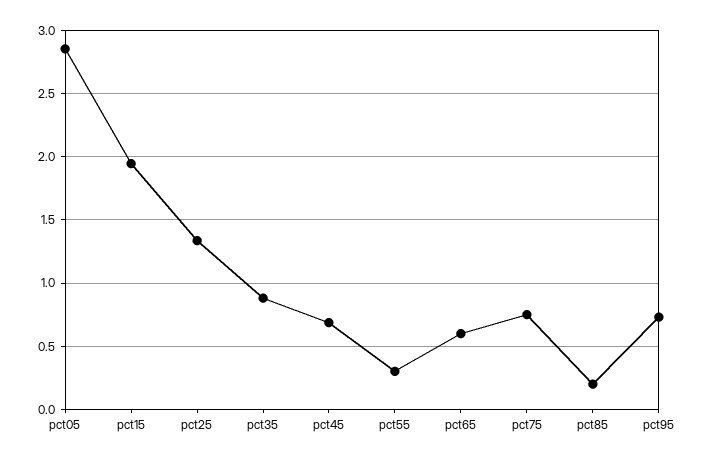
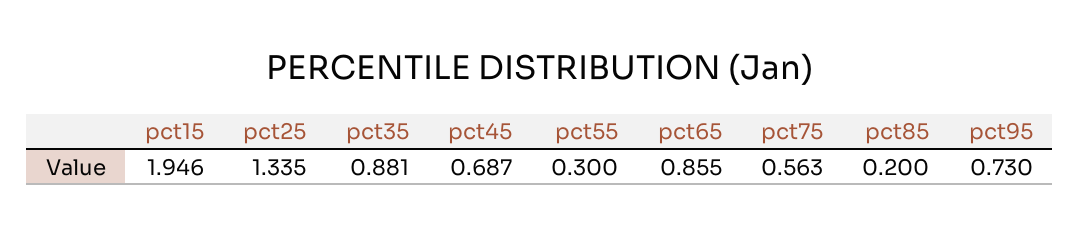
pct05: 2.85 -> none
pct65: 0.6 -> 0.855
pct75: 0.75 -> 0.563

